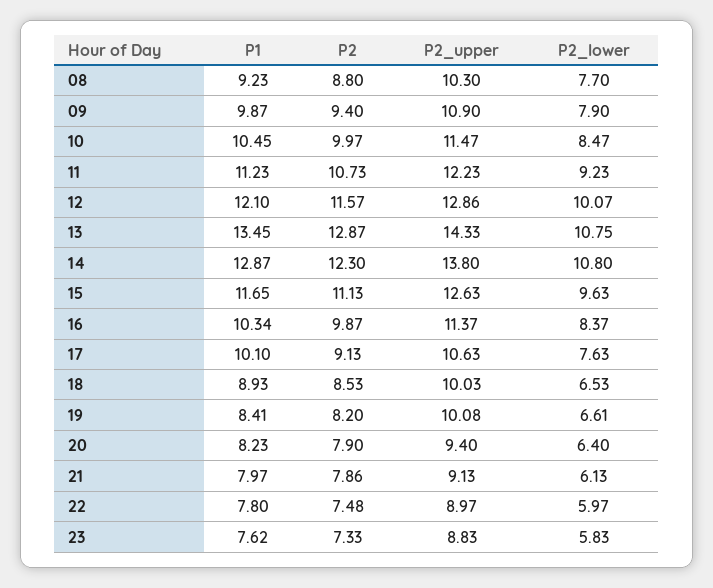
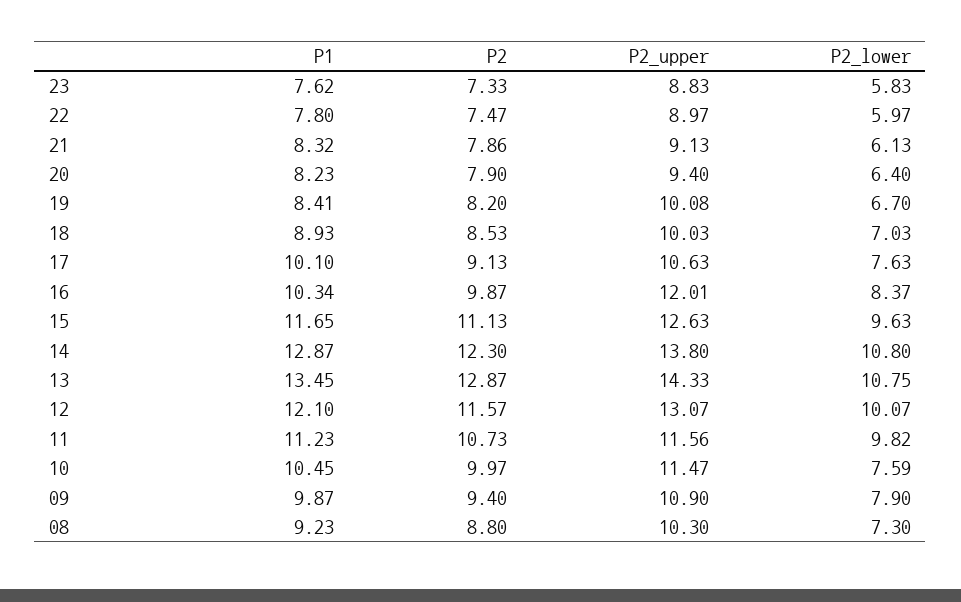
P2_lower, 08: 7.7 -> 7.3
P2_lower, 10: 8.47 -> 7.59
P2_upper, 11: 12.23 -> 11.56
P2_lower, 11: 9.23 -> 9.82
P2_upper, 12: 12.86 -> 13.07
P2_upper, 16: 11.37 -> 12.01
P2_lower, 18: 6.53 -> 7.03
P2_lower, 19: 6.61 -> 6.7
P1, 21: 7.97 -> 8.32
P2, 22: 7.48 -> 7.47

